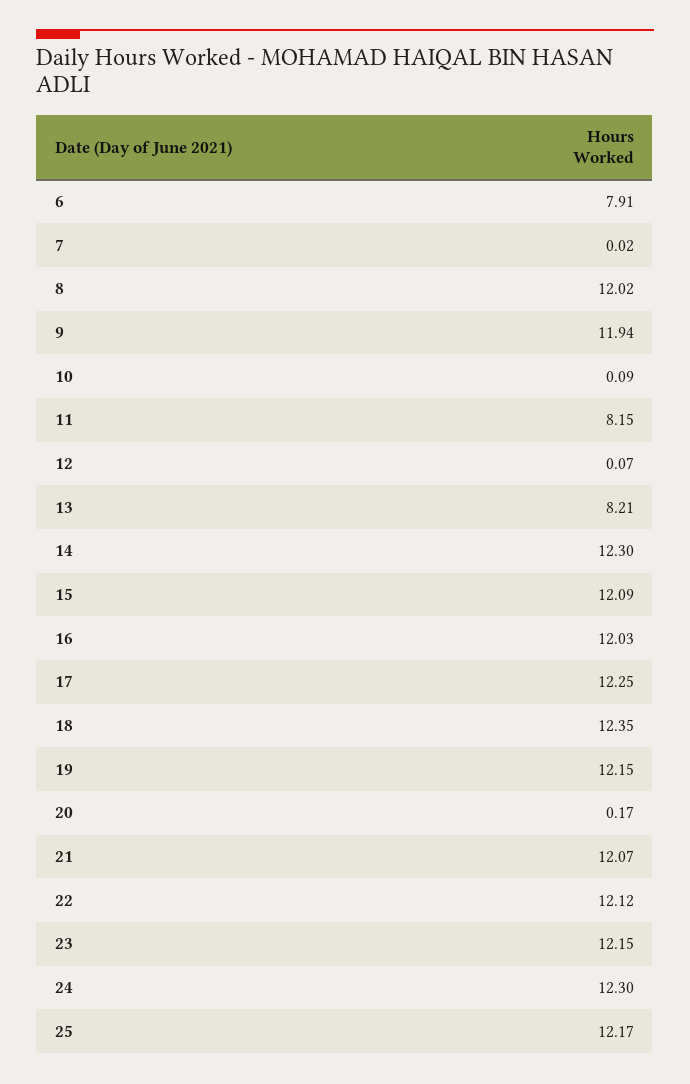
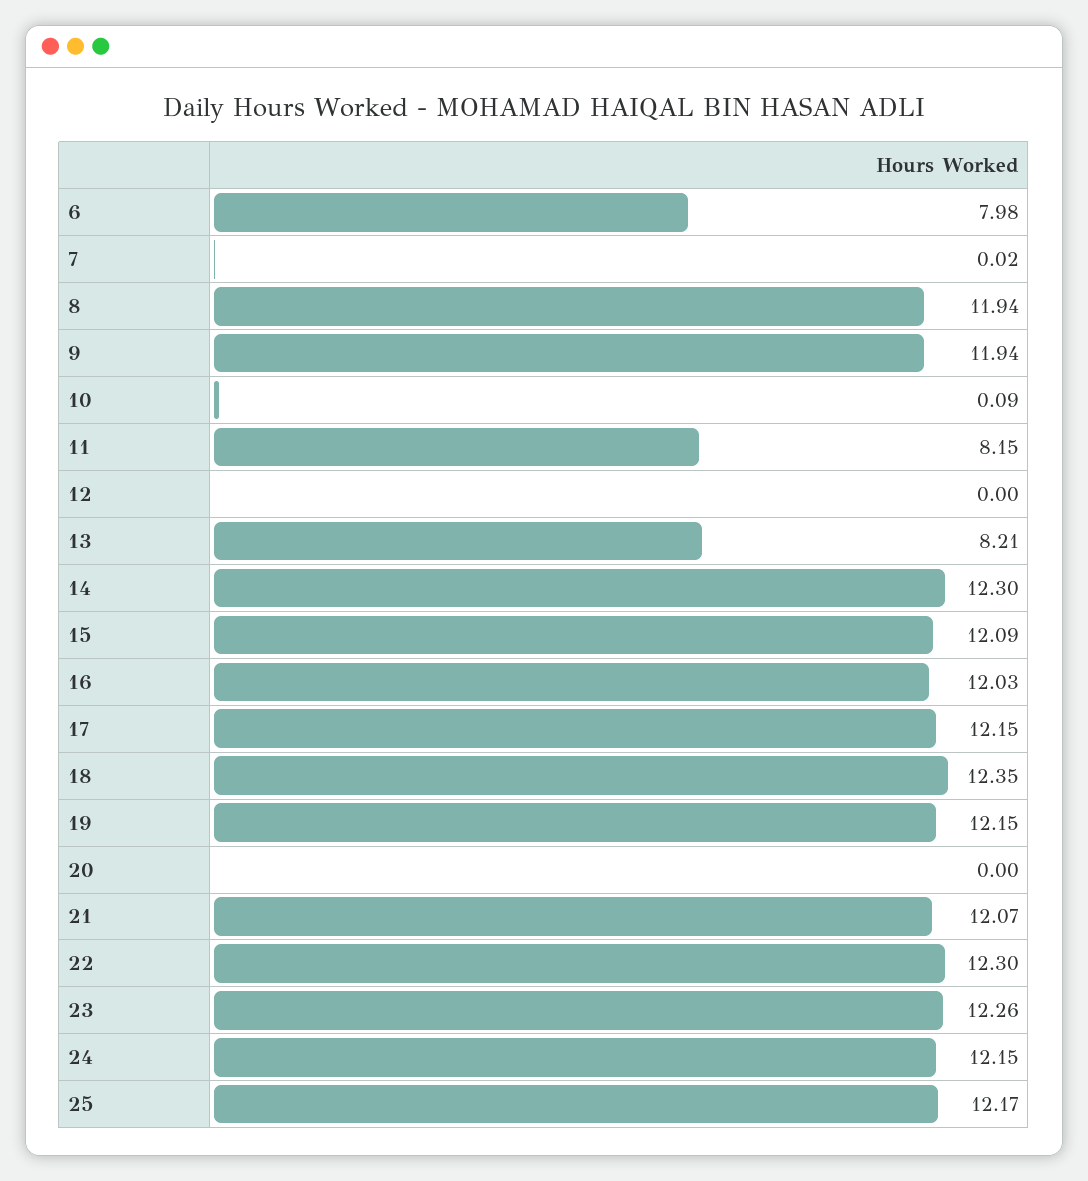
6: 7.91 -> 7.98
8: 12.02 -> 11.94
12: 0.07 -> 0
17: 12.25 -> 12.15
20: 0.17 -> 0
22: 12.12 -> 12.3
23: 12.15 -> 12.26
24: 12.3 -> 12.15

